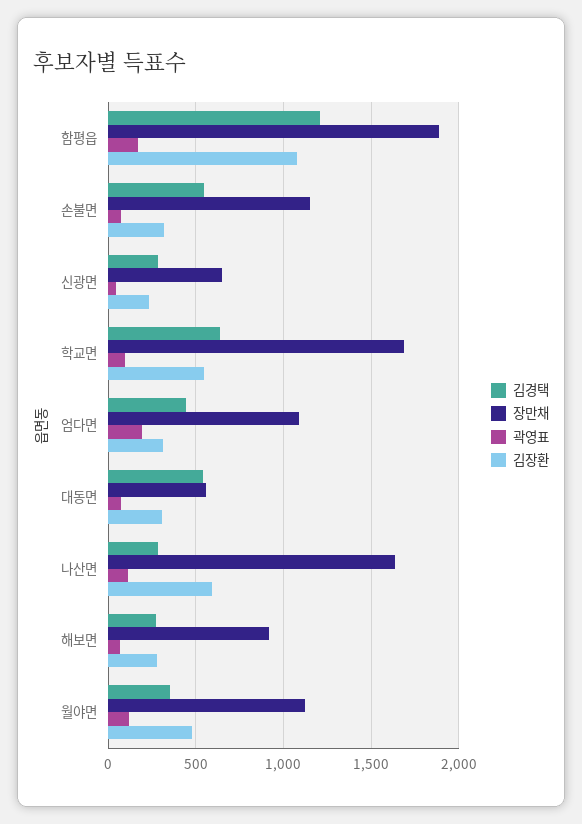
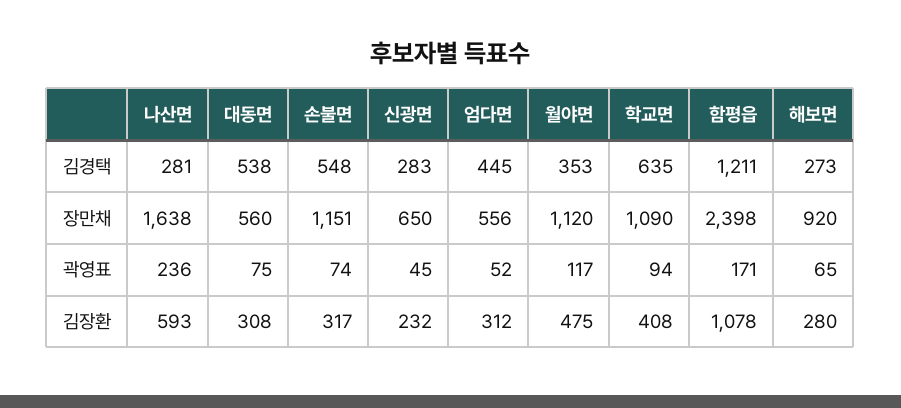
장만채, 함평읍: 1900 -> 2398
장만채, 학교면: 1700 -> 1090
김장환, 학교면: 550 -> 408
장만채, 엄다면: 1100 -> 556
곽영표, 엄다면: 200 -> 52
곽영표, 나산면: 100 -> 236

